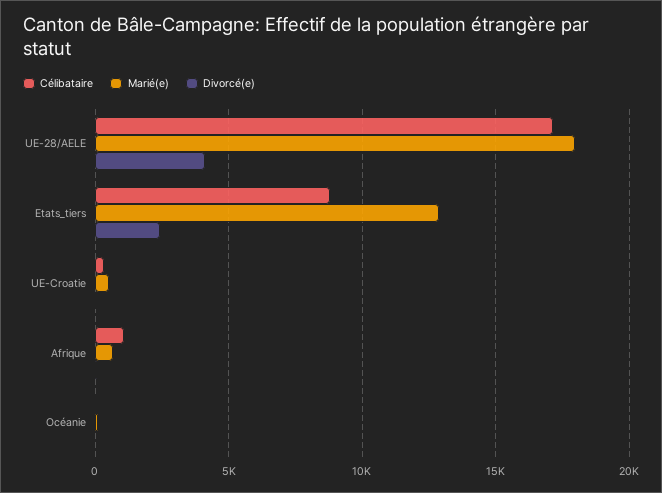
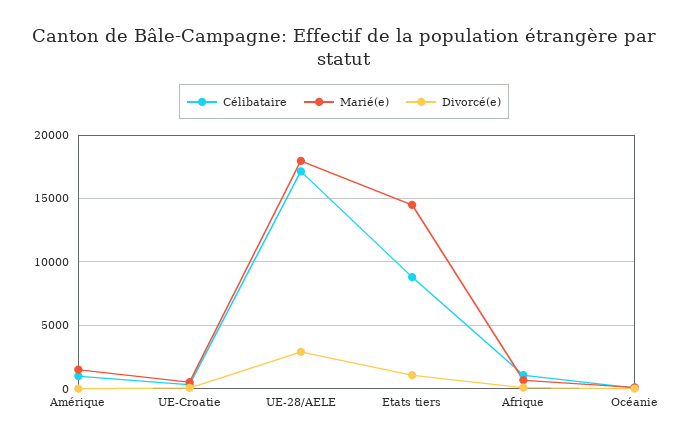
Divorcé(e), UE-28/AELE: 4000 -> 3000
Marié(e), Etats_tiers: 13000 -> 14500
Divorcé(e), Etats_tiers: 2500 -> 1000
Célibataire, Amérique: none -> 1000
Marié(e), Amérique: none -> 1500
Divorcé(e), Amérique: none -> 0

